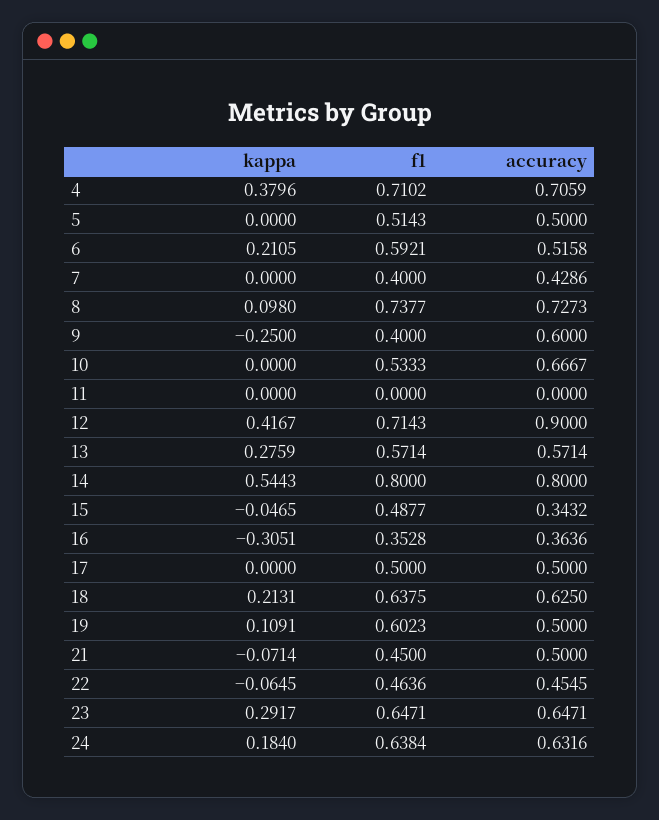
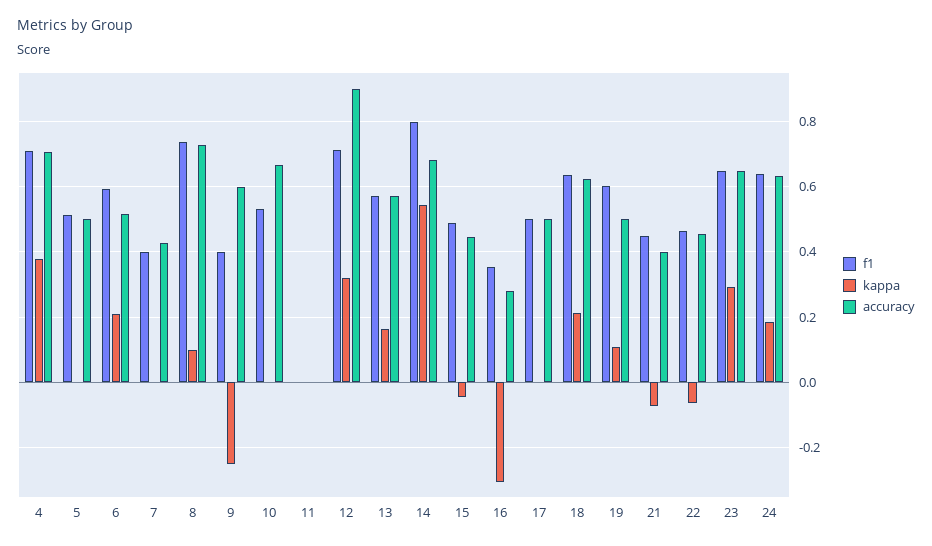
kappa, 12: 0.4167 -> 0.32
kappa, 13: 0.2759 -> 0.16
accuracy, 14: 0.8 -> 0.68
accuracy, 15: 0.3432 -> 0.44
accuracy, 16: 0.3636 -> 0.28
accuracy, 21: 0.5 -> 0.4

